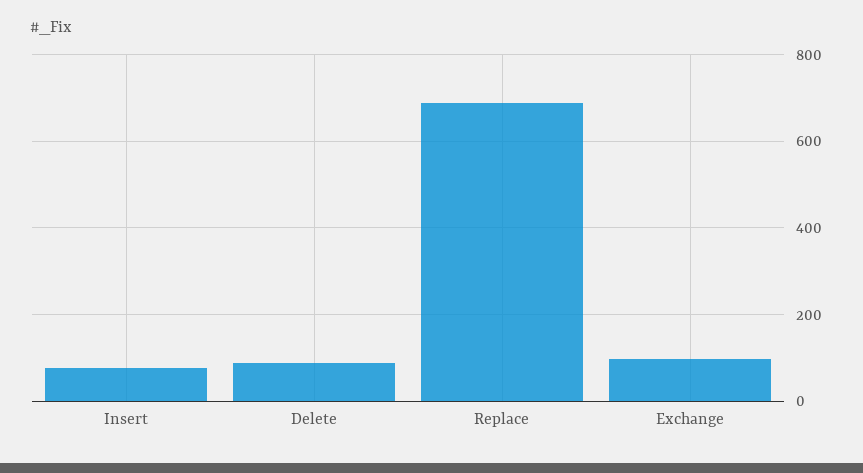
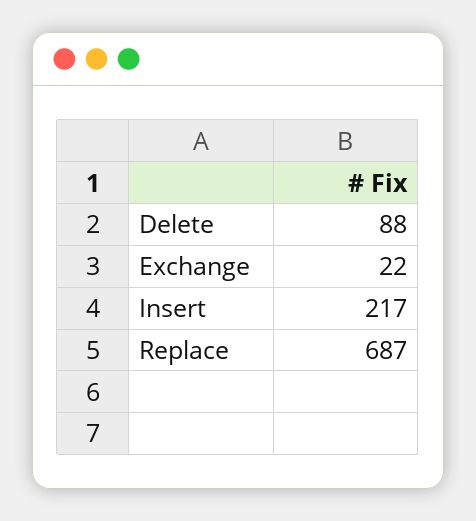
Insert: 80 -> 217
Exchange: 100 -> 22

